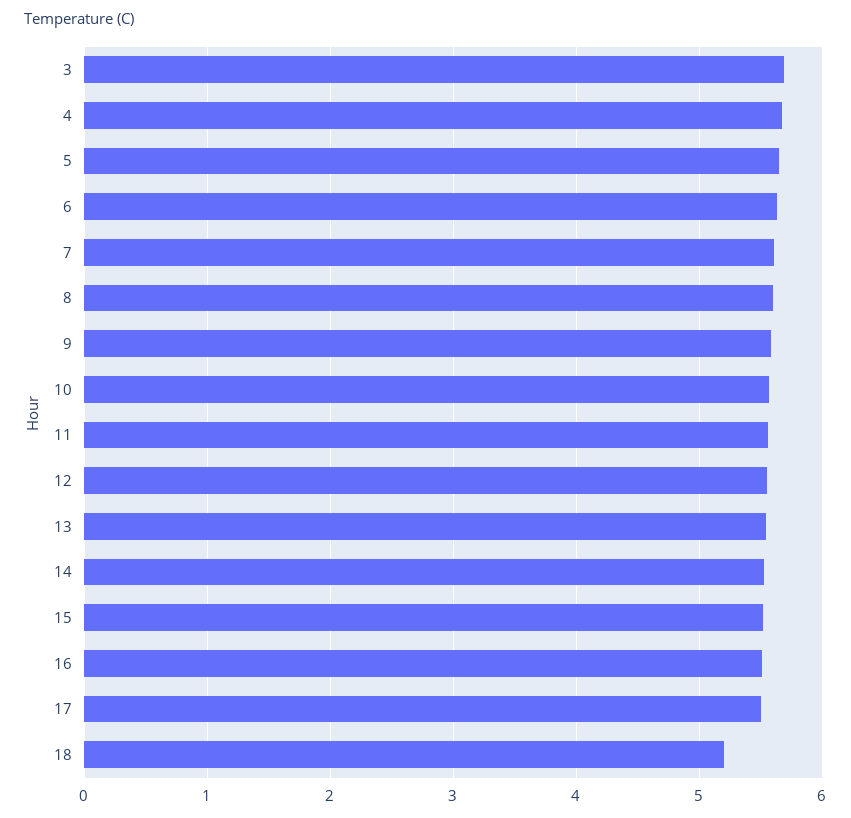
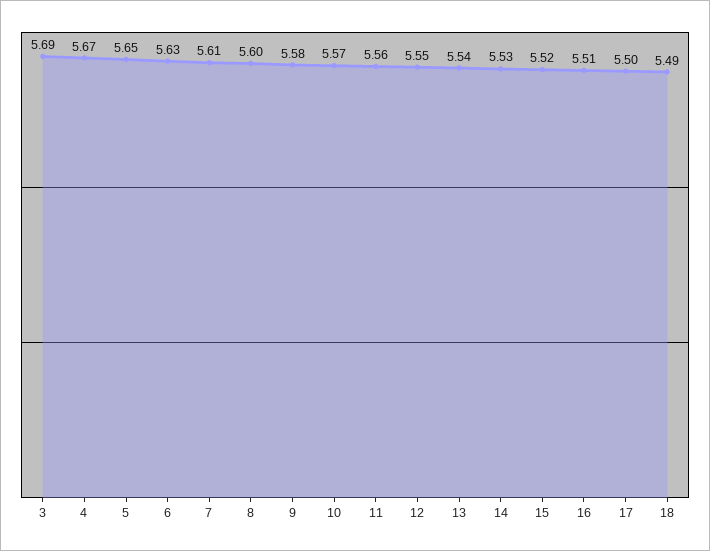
18: 5.2 -> 5.49

